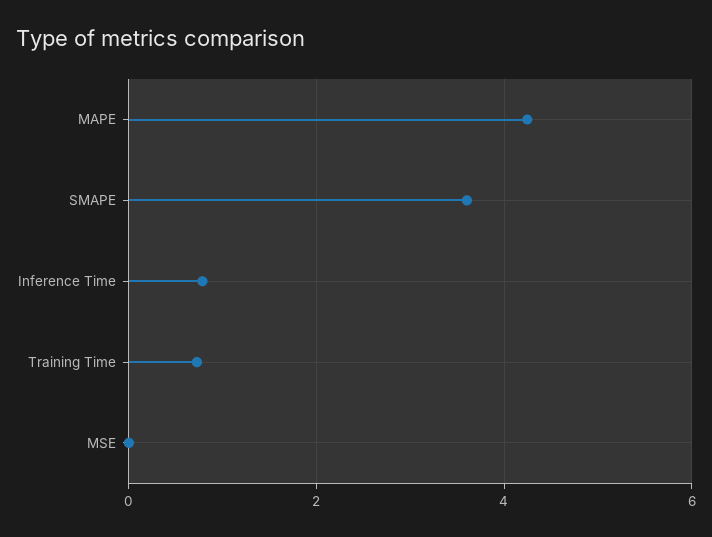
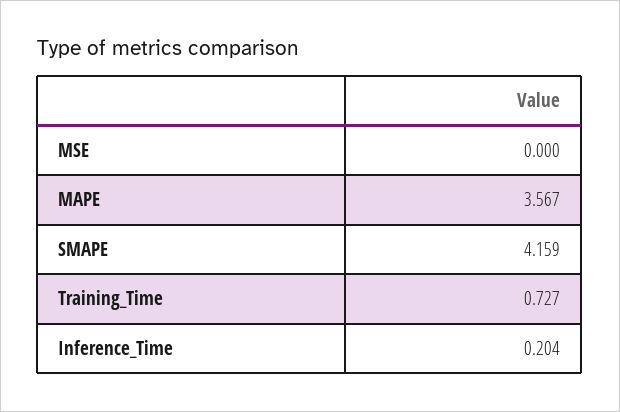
MAPE: 4.2 -> 3.567
SMAPE: 3.6 -> 4.159
Inference Time: 0.8 -> 0.204

